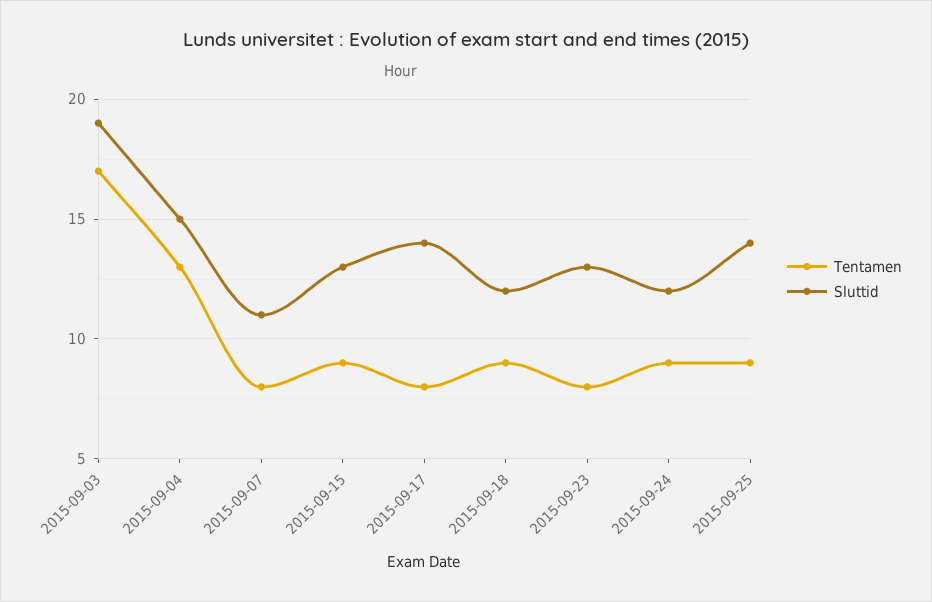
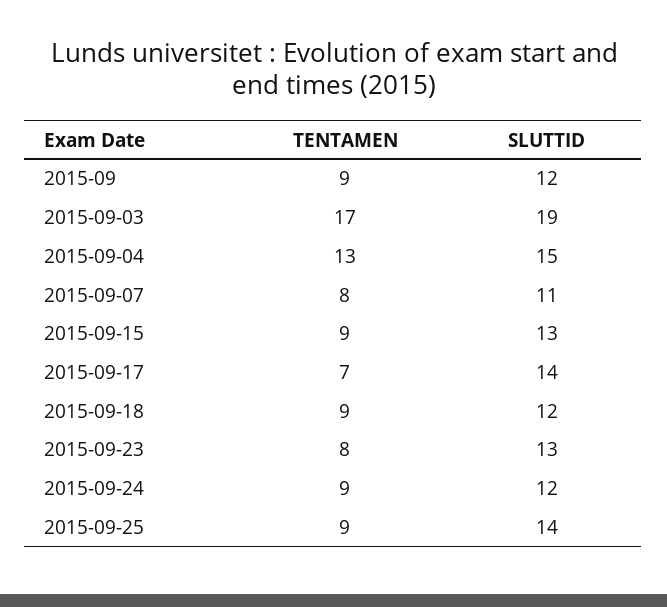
Tentamen, 2015-09-17: 8 -> 7
Tentamen, 2015-09: none -> 9
Sluttid, 2015-09: none -> 12

